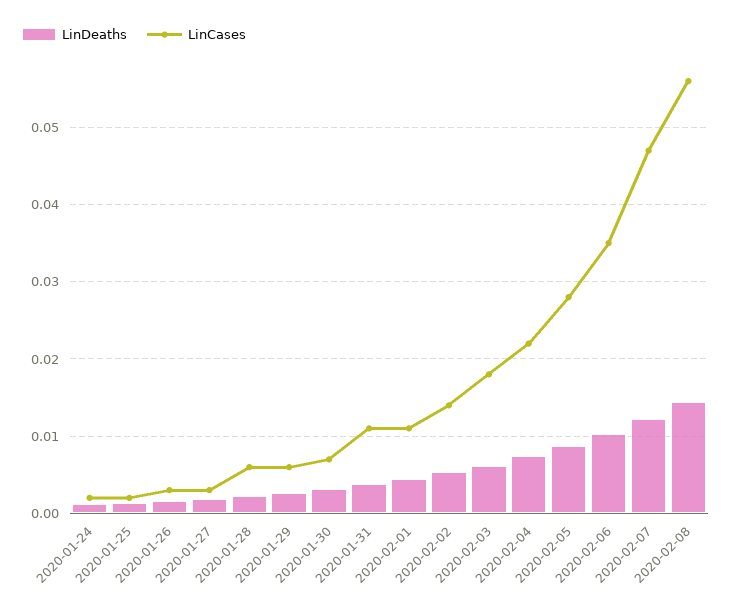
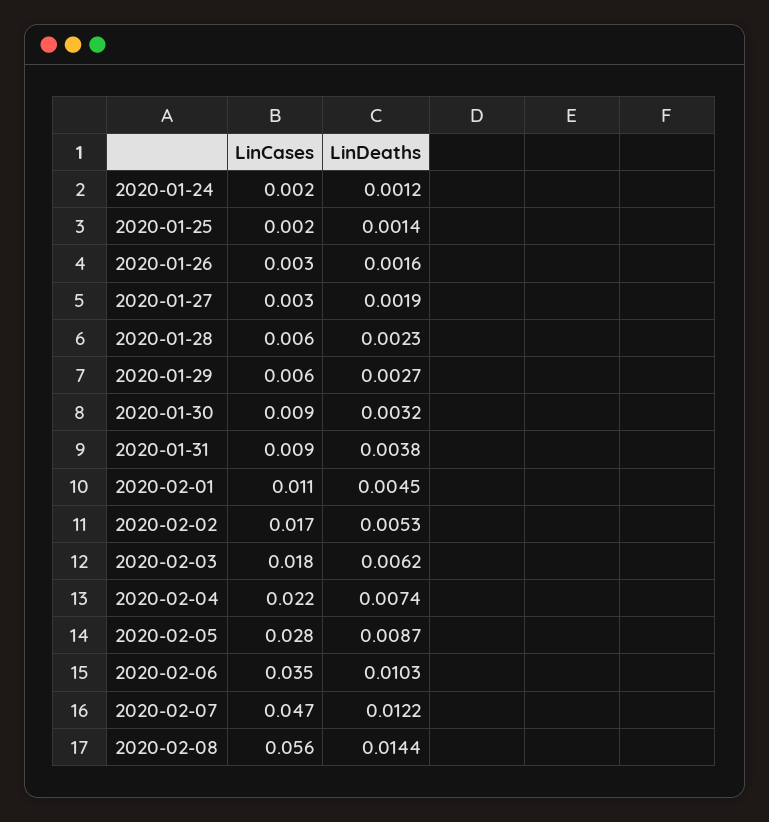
LinCases, 2020-01-30: 0.007 -> 0.009
LinCases, 2020-01-31: 0.011 -> 0.009
LinCases, 2020-02-02: 0.014 -> 0.017

